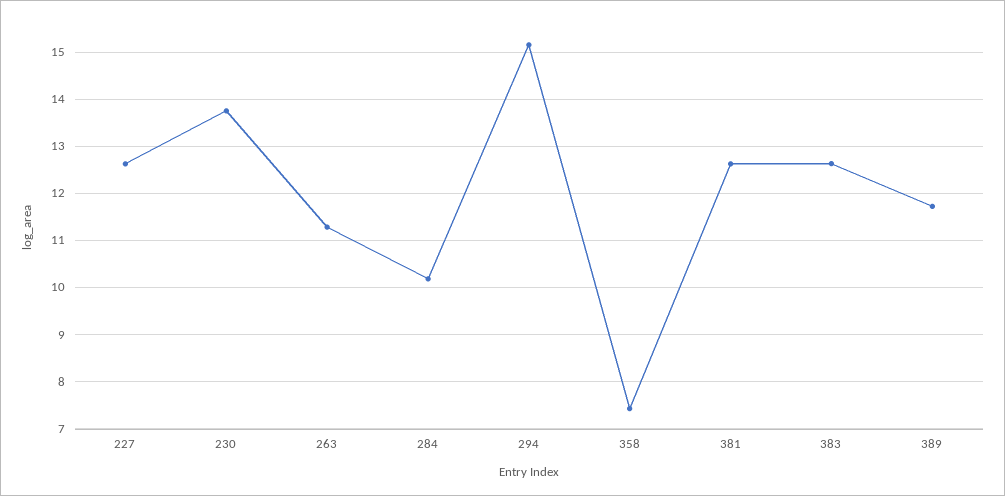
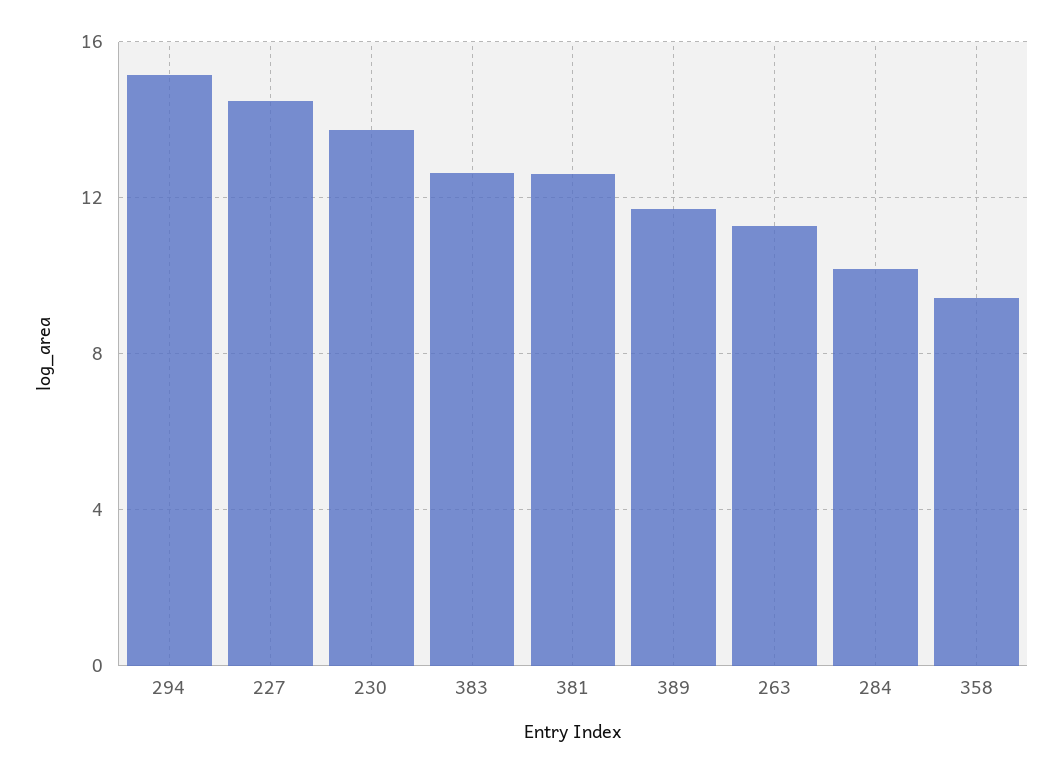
227: 12.6 -> 14.5
358: 7.4 -> 9.5

